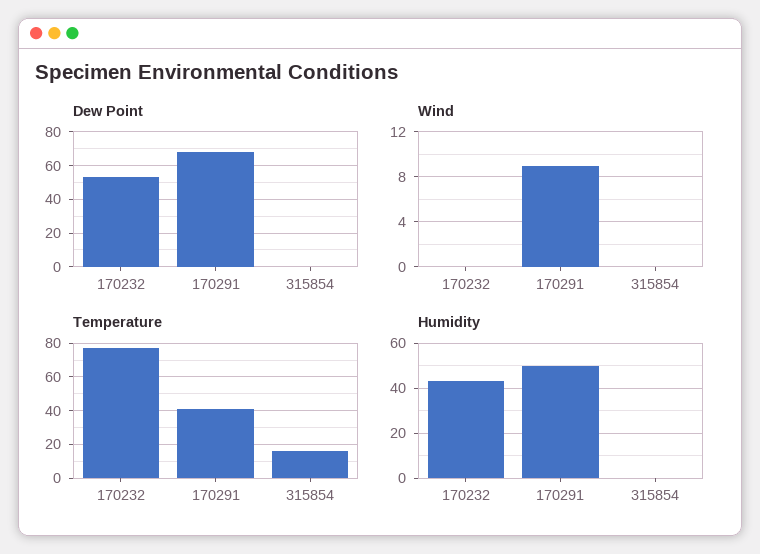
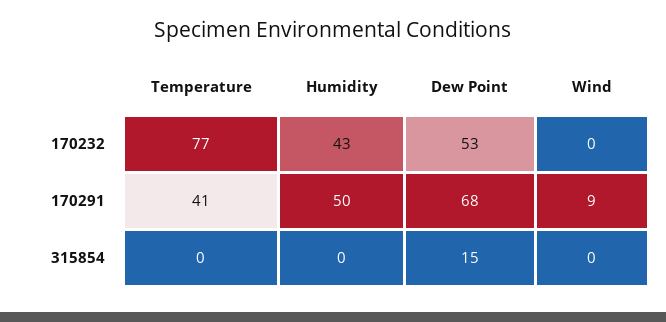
Dew Point, 315854: 0 -> 15
Temperature, 315854: 15 -> 0

